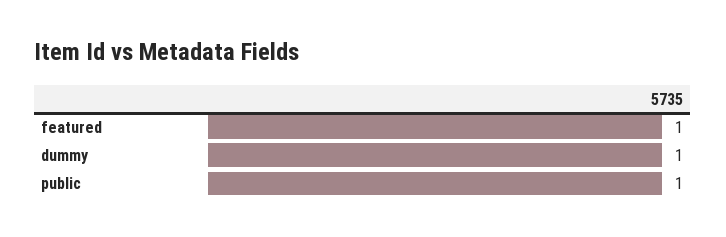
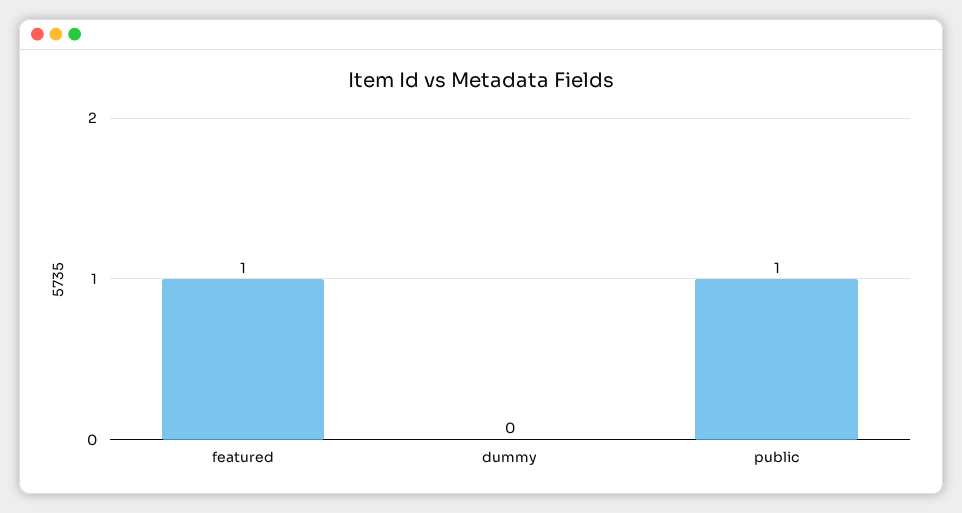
dummy: 1 -> 0

